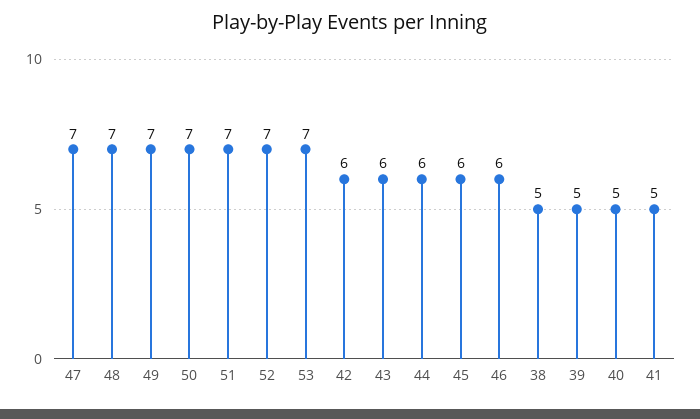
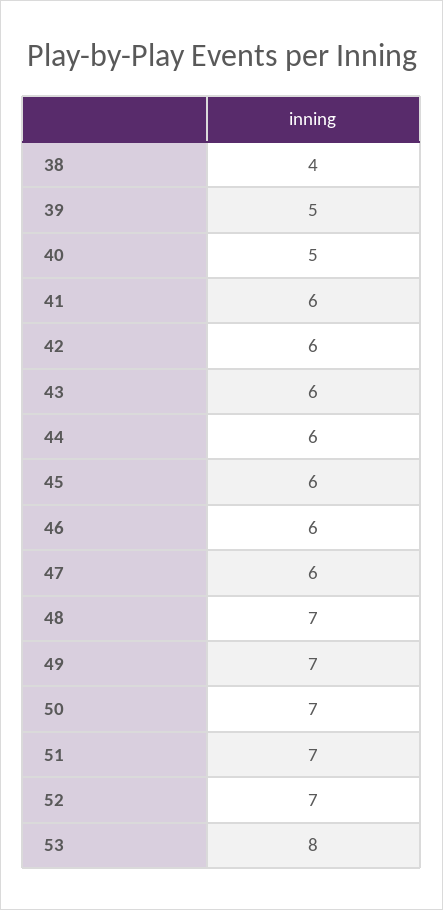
47: 7 -> 6
53: 7 -> 8
38: 5 -> 4
41: 5 -> 6

